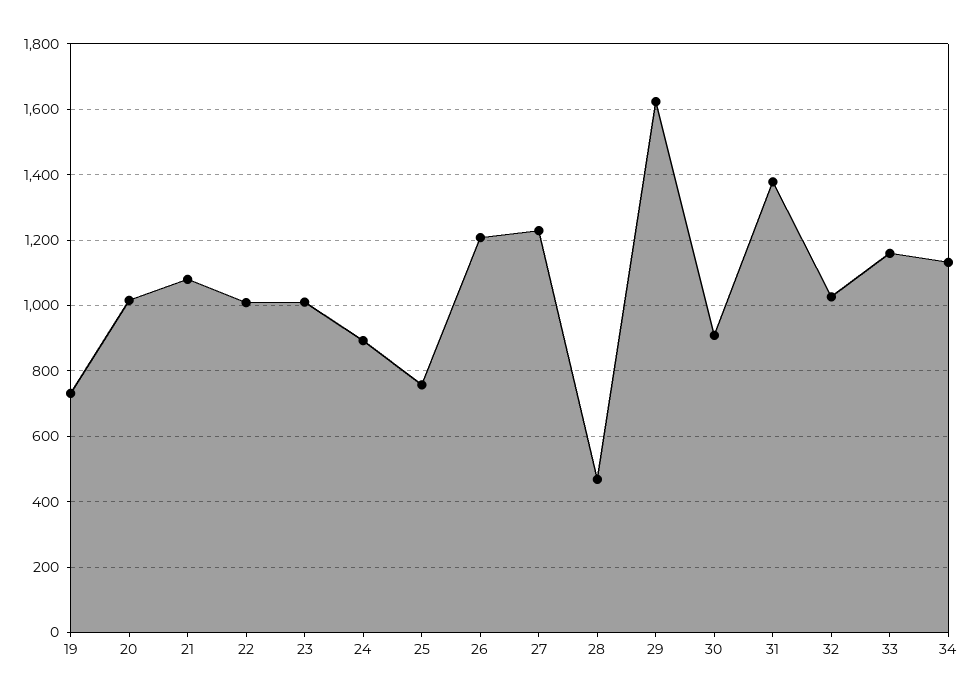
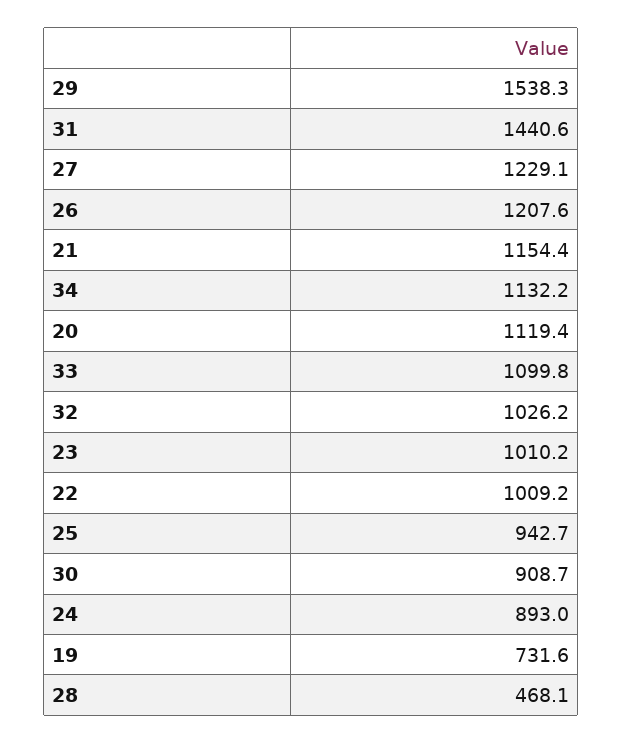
20: 1020 -> 1119.4
21: 1080 -> 1154.4
25: 760 -> 942.7
29: 1620 -> 1538.3
31: 1380 -> 1440.6
33: 1160 -> 1099.8

